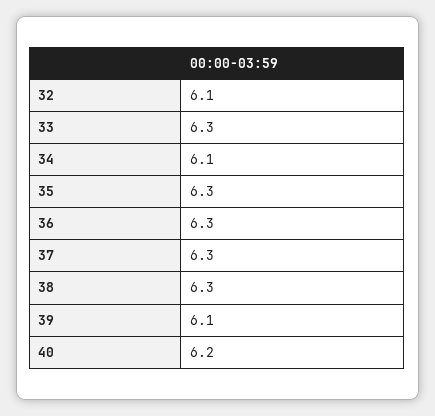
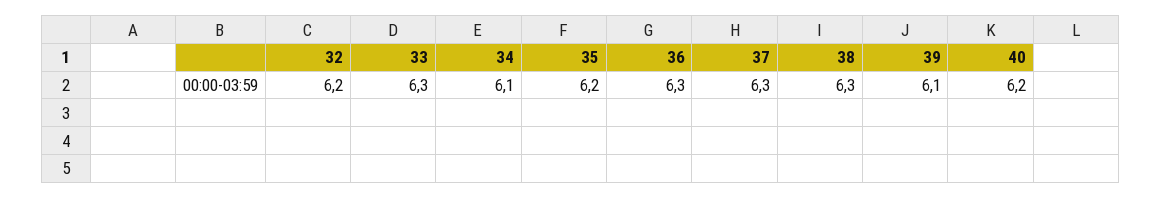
32: 6.1 -> 6.2
35: 6.3 -> 6.2

